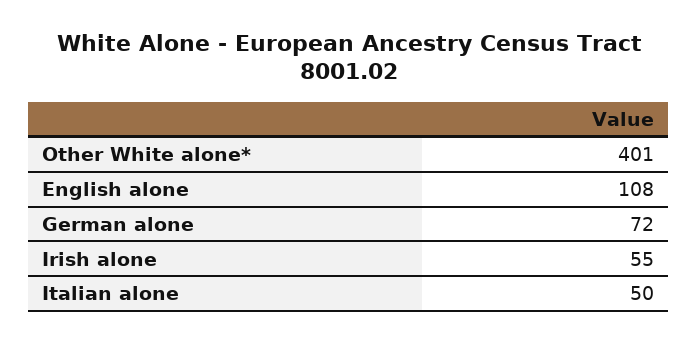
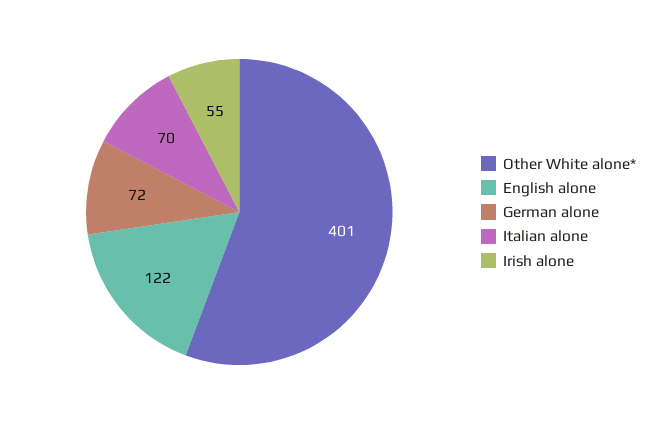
English alone: 108 -> 122
Italian alone: 50 -> 70

